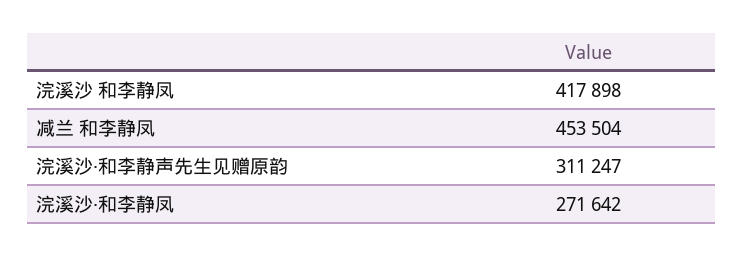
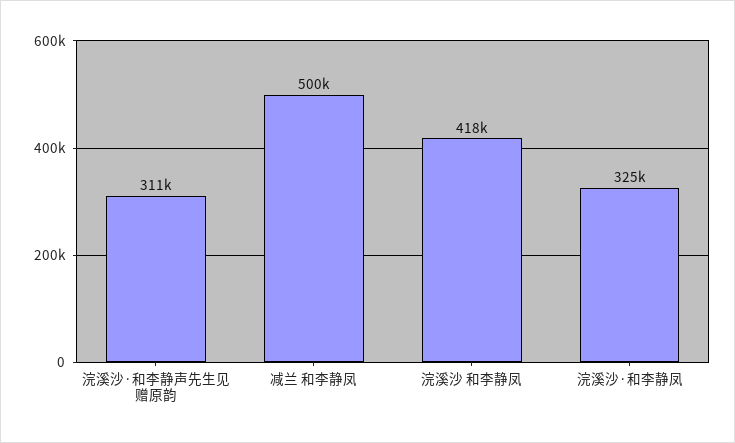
减兰 和李静凤: 453504 -> 500000
浣溪沙·和李静凤: 271642 -> 325000

